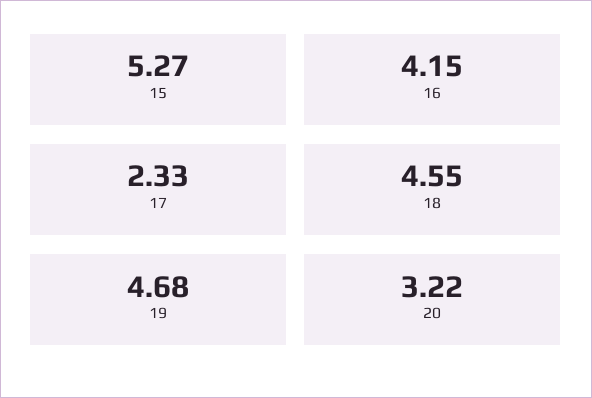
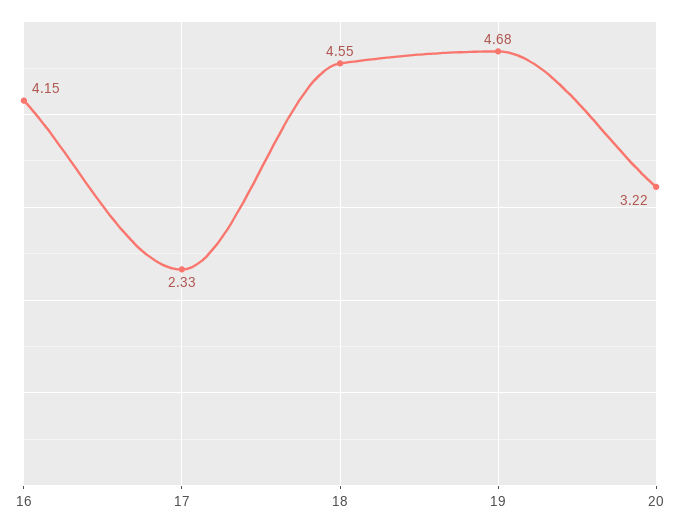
15: 5.27 -> none

